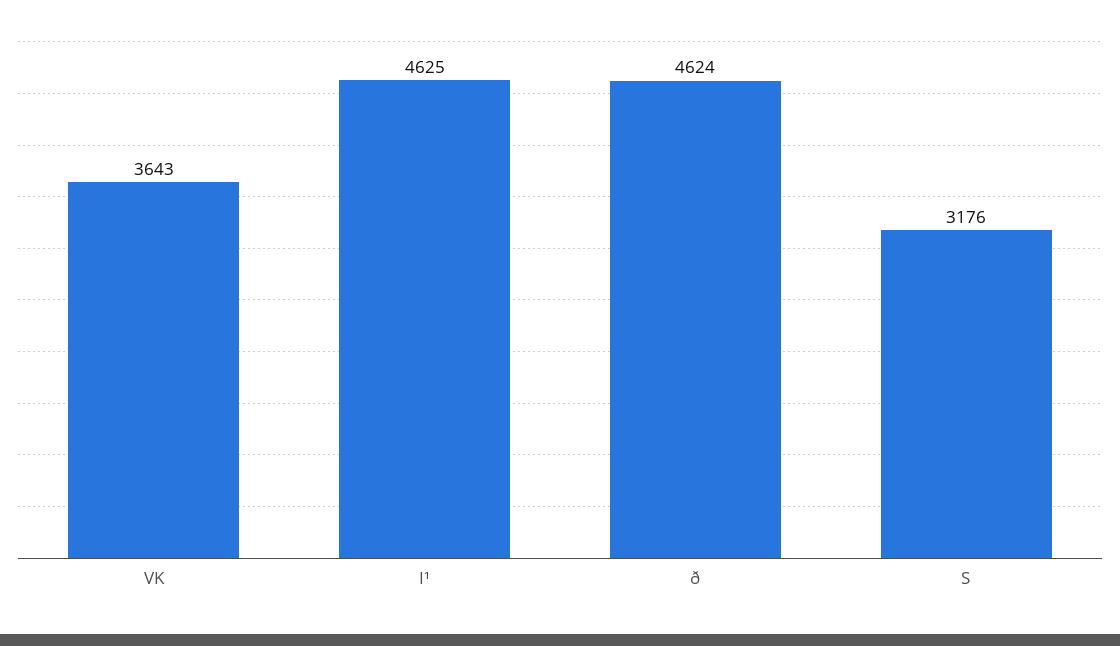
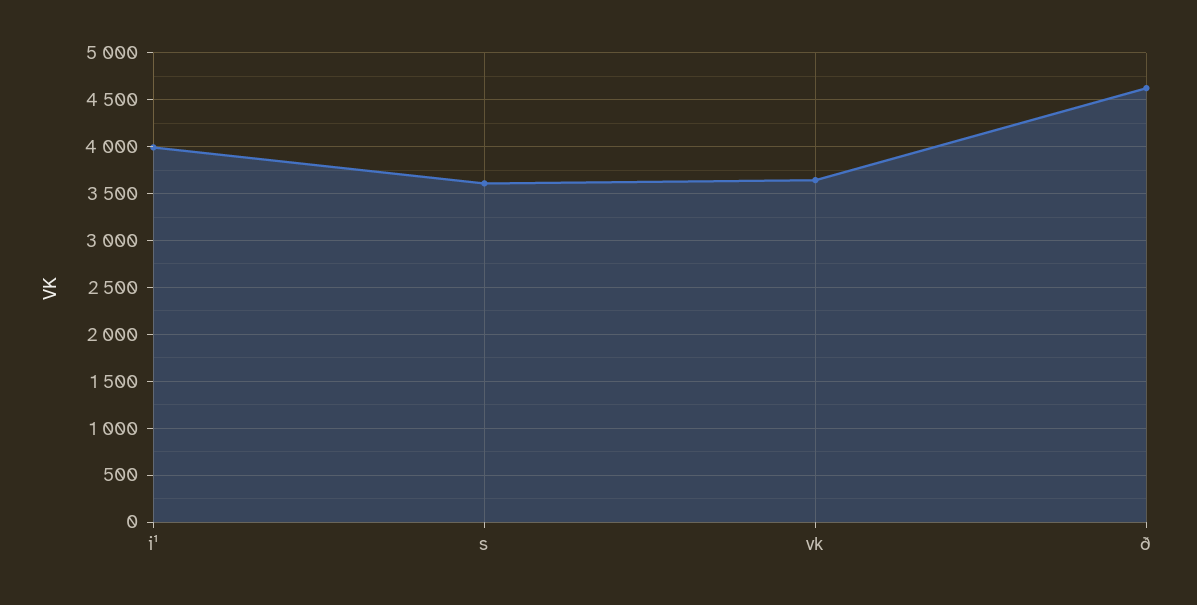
I¹: 4625 -> 4000
S: 3176 -> 3600

